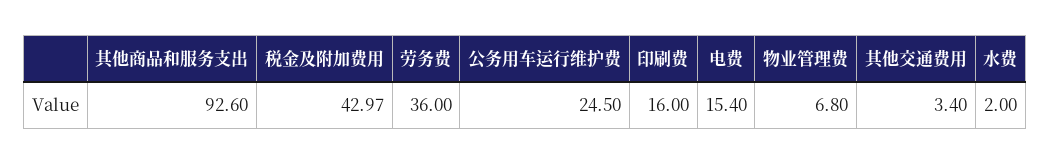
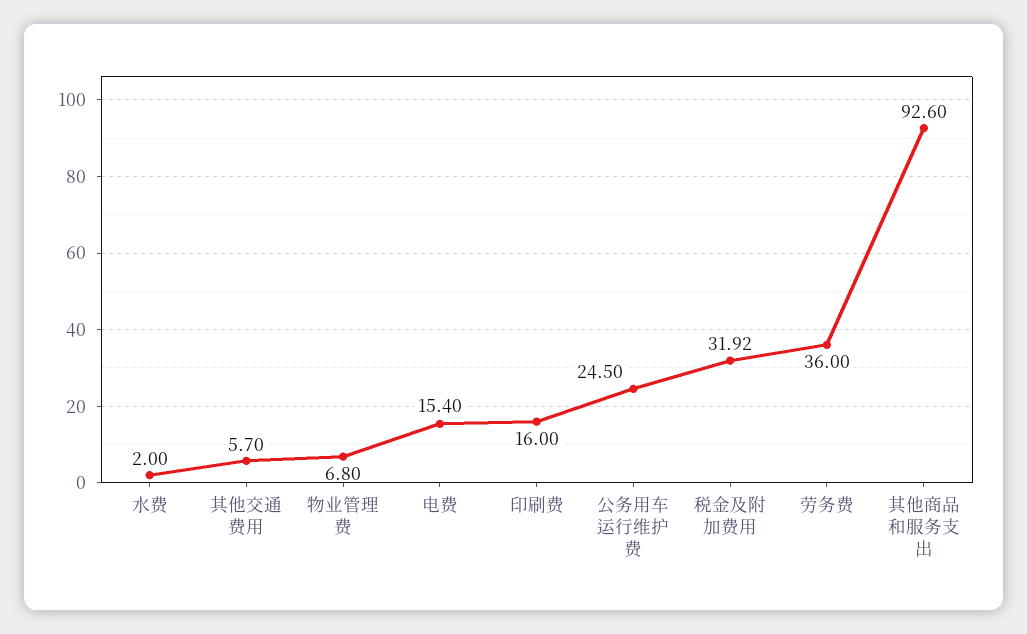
税金及附加费用: 42.97 -> 31.92
其他交通费用: 3.4 -> 5.7

